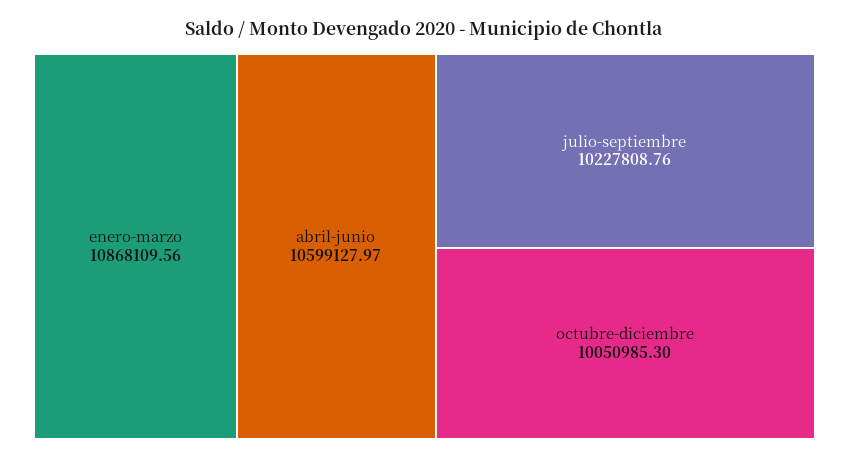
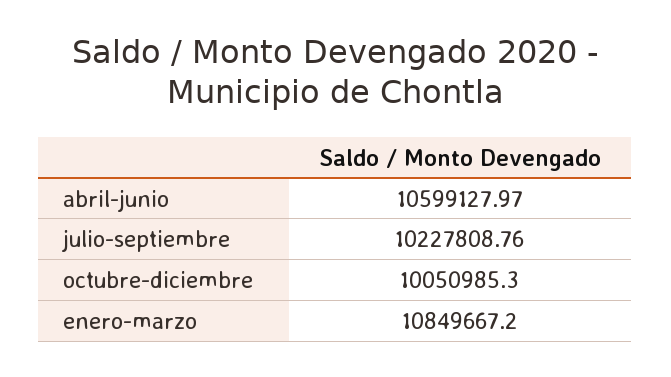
enero-marzo: 10868109.56 -> 10849667.2

